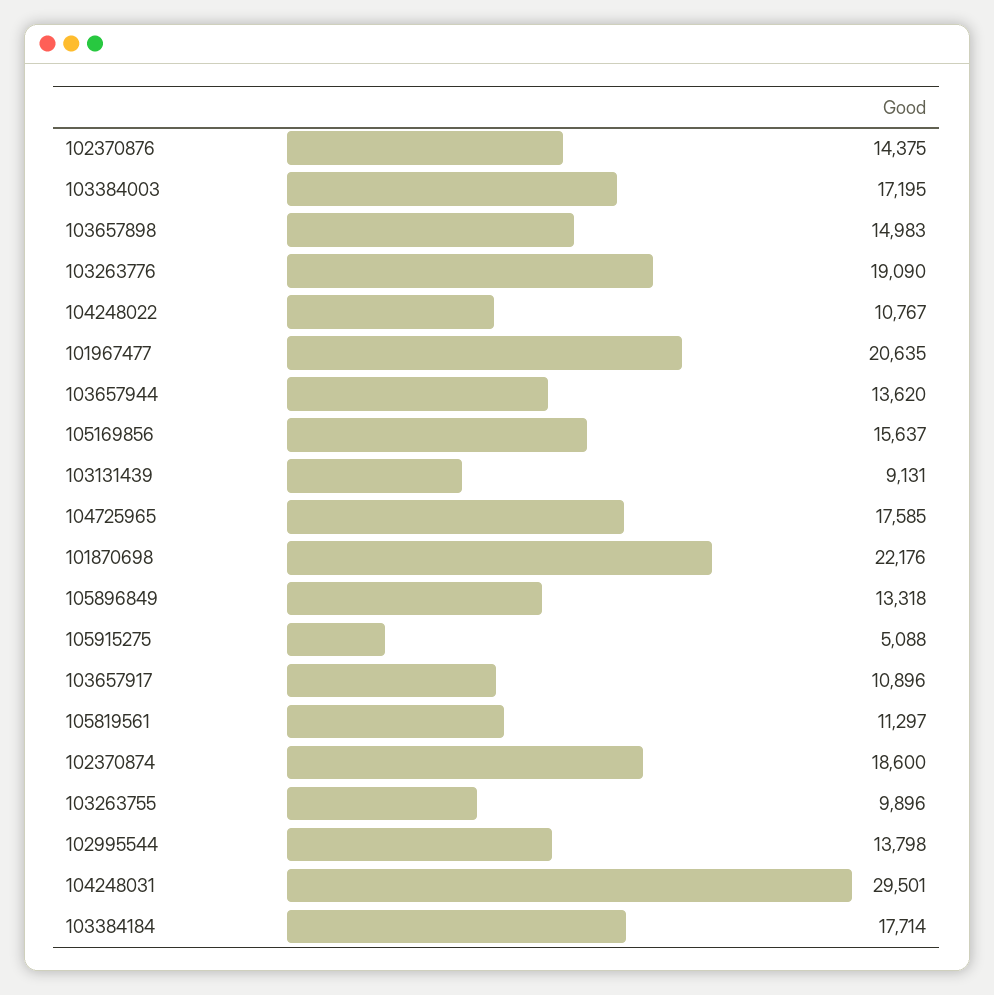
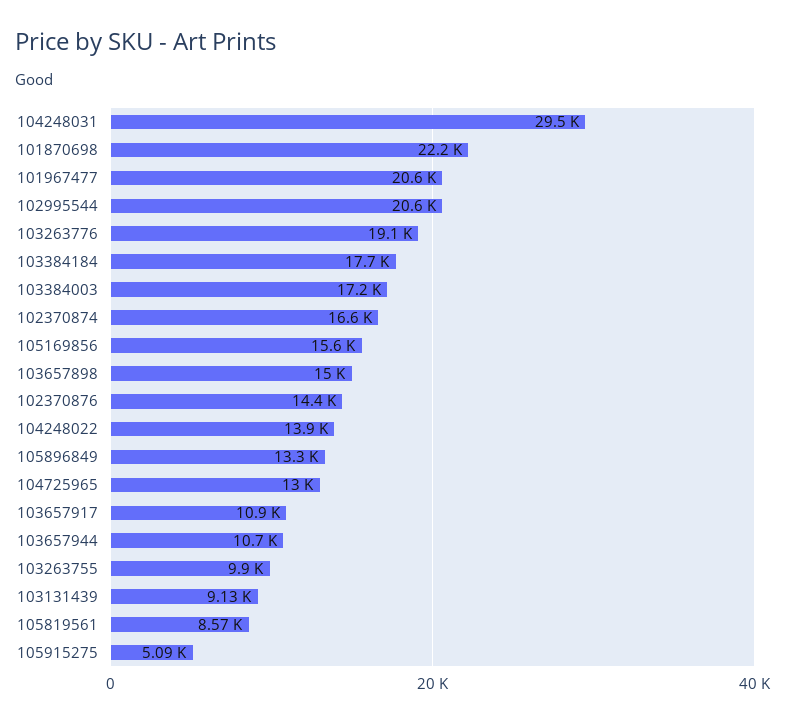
104248022: 10767 -> 13900
103657944: 13620 -> 10700
104725965: 17585 -> 13000
105819561: 11297 -> 8570
102370874: 18600 -> 16600
102995544: 13798 -> 20600

